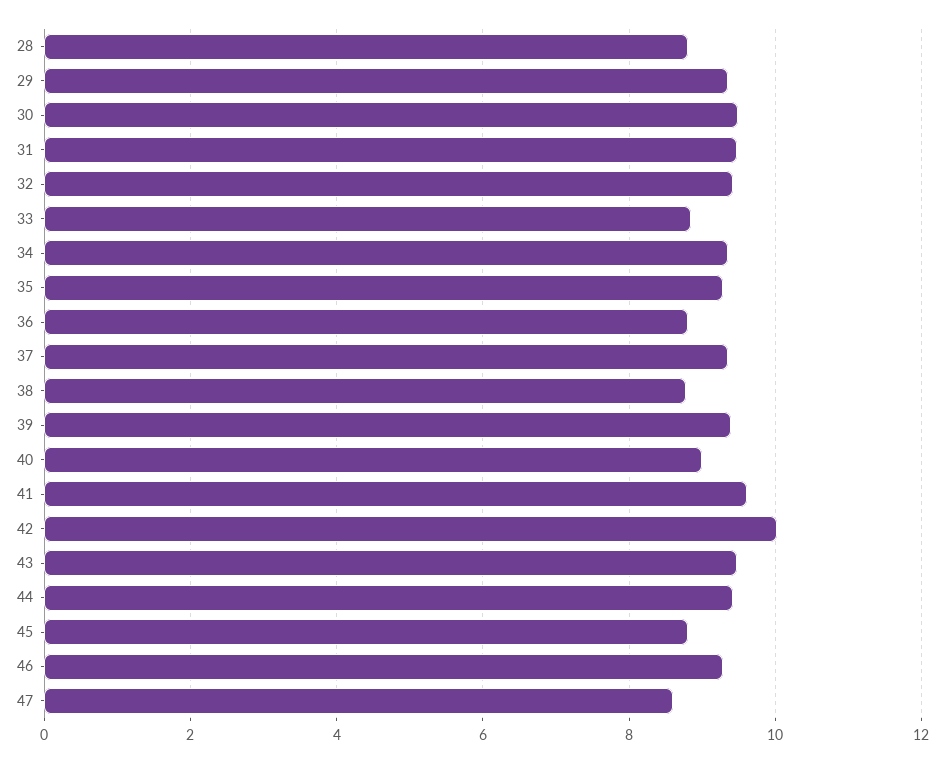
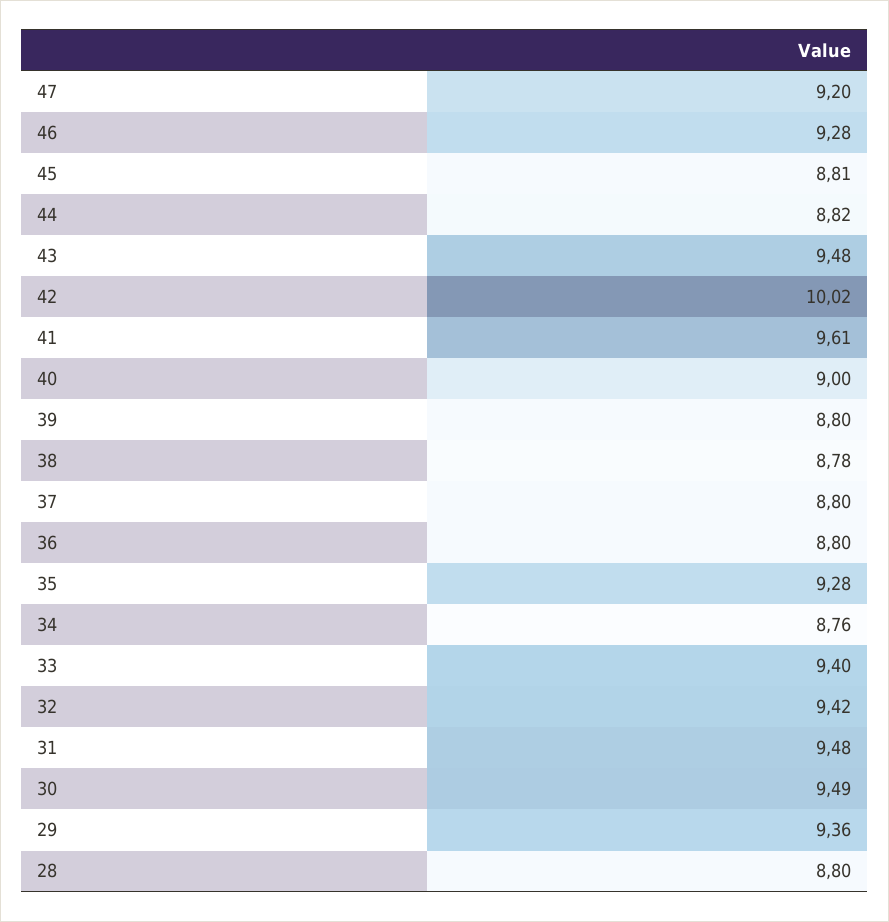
33: 8.8 -> 9.4
34: 9.4 -> 8.76
37: 9.4 -> 8.8
39: 9.4 -> 8.8
44: 9.4 -> 8.82
47: 8.6 -> 9.2

